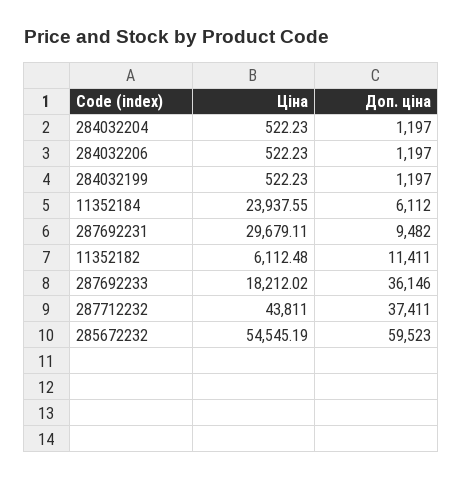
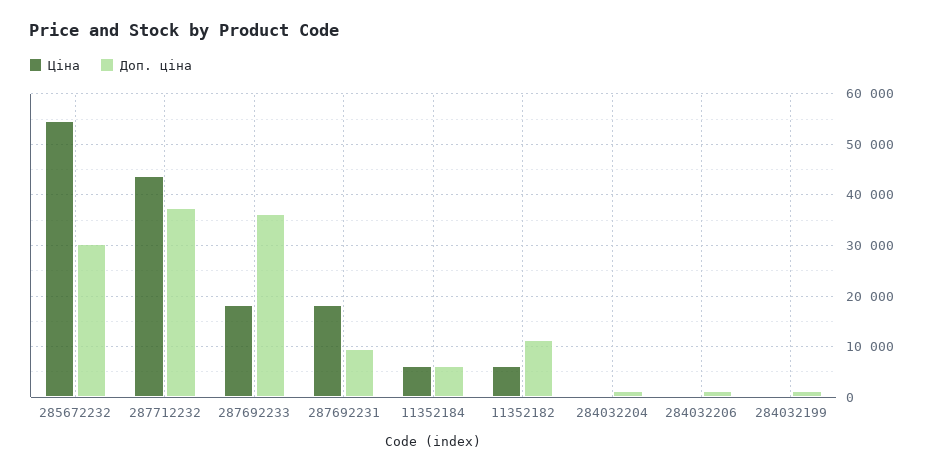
Ціна, 11352184: 23937.55 -> 6000
Ціна, 287692231: 29679.11 -> 18000
Доп. ціна, 285672232: 59523 -> 30000

